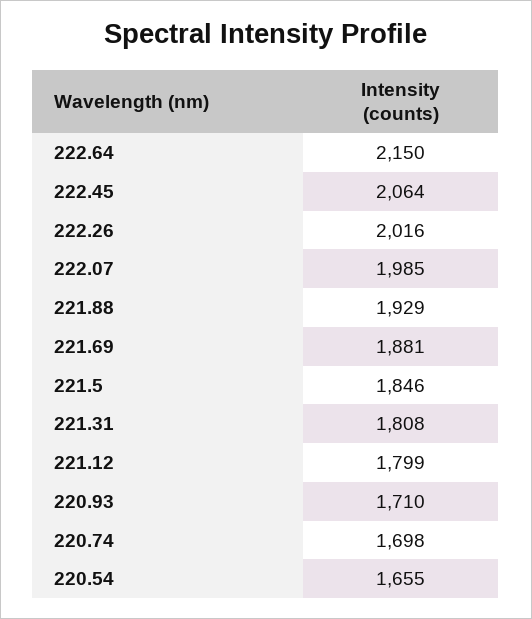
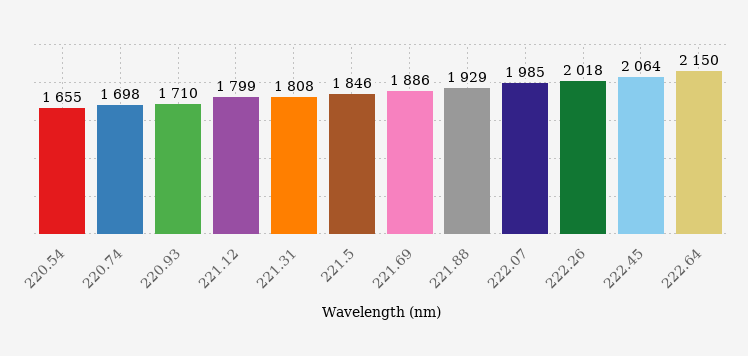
222.26: 2016 -> 2018
221.69: 1881 -> 1886

